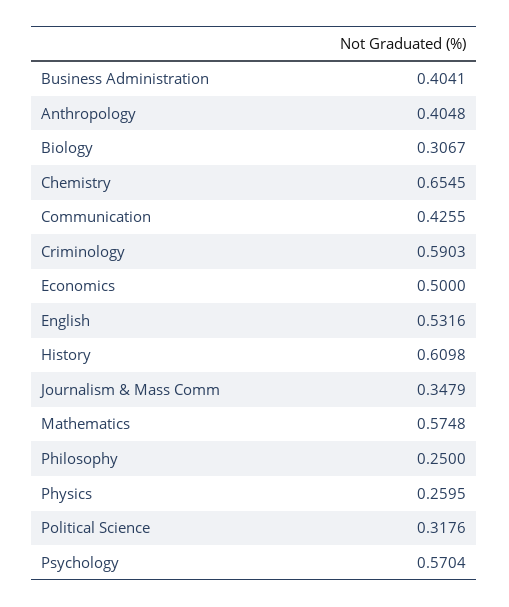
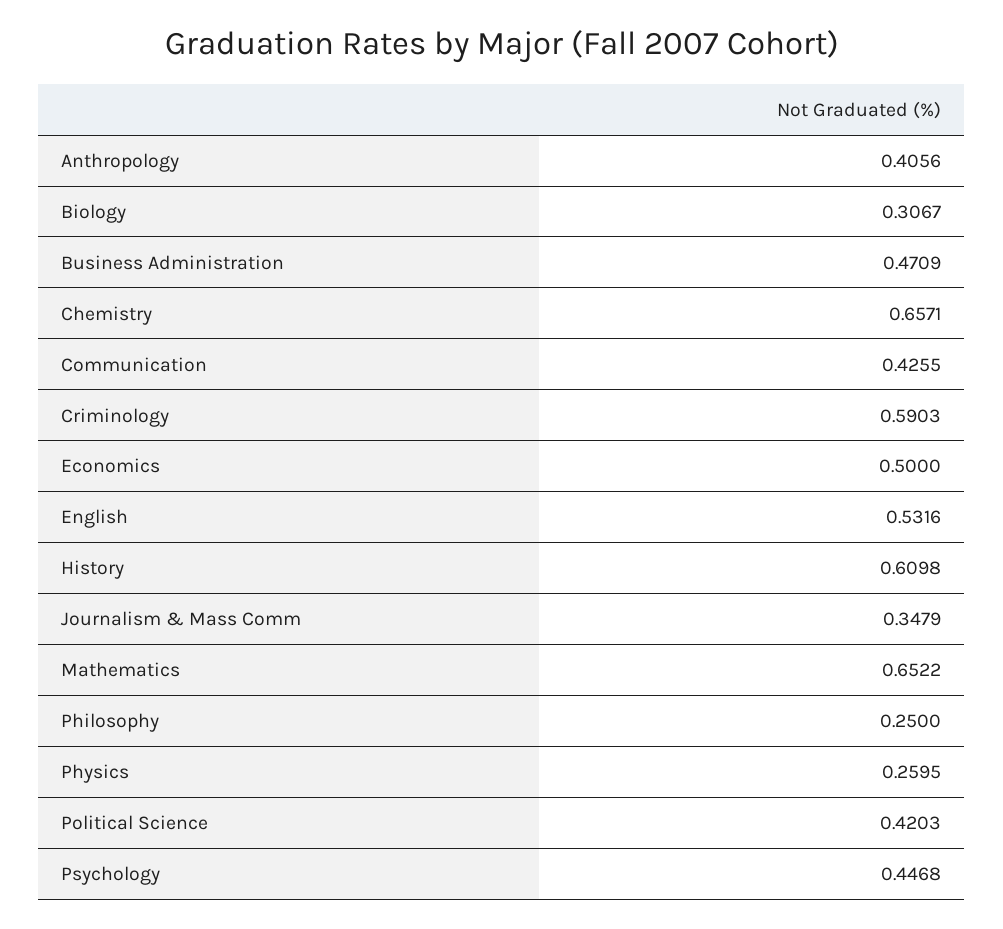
Business Administration: 0.4041 -> 0.4709
Anthropology: 0.4048 -> 0.4056
Chemistry: 0.6545 -> 0.6571
Mathematics: 0.5748 -> 0.6522
Political Science: 0.3176 -> 0.4203
Psychology: 0.5704 -> 0.4468

